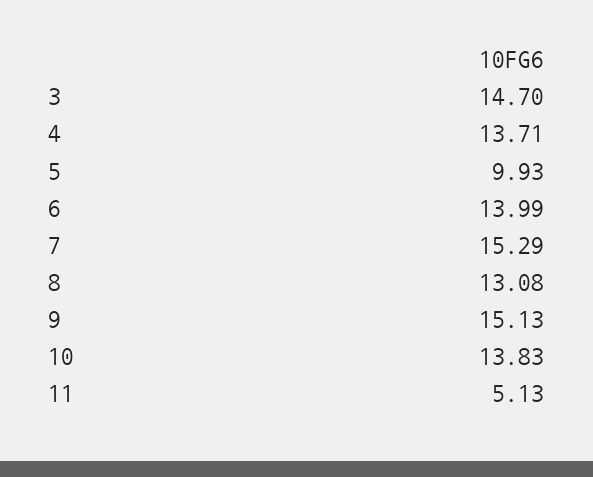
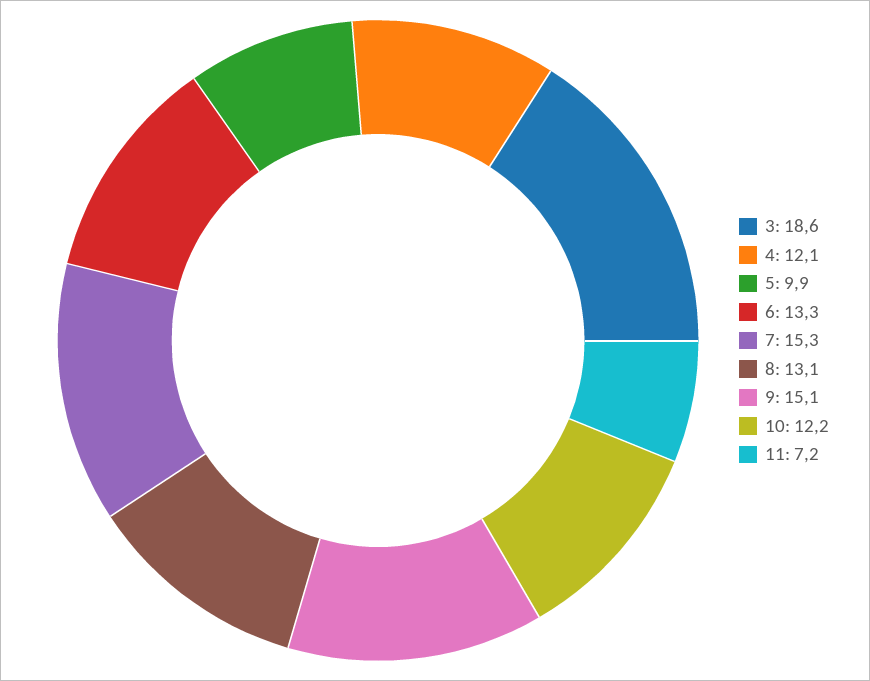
3: 14.7 -> 18.6
4: 13.71 -> 12.1
6: 13.99 -> 13.3
10: 13.83 -> 12.2
11: 5.13 -> 7.2

